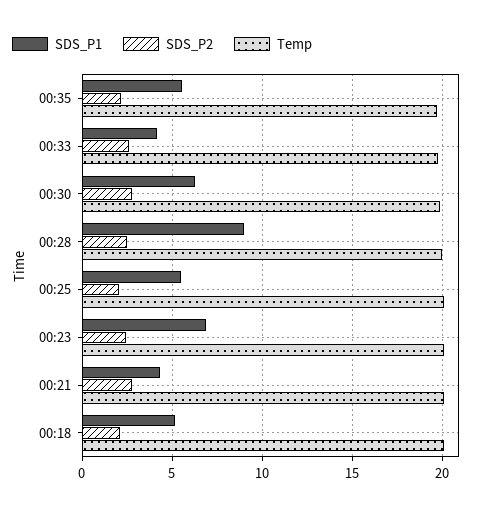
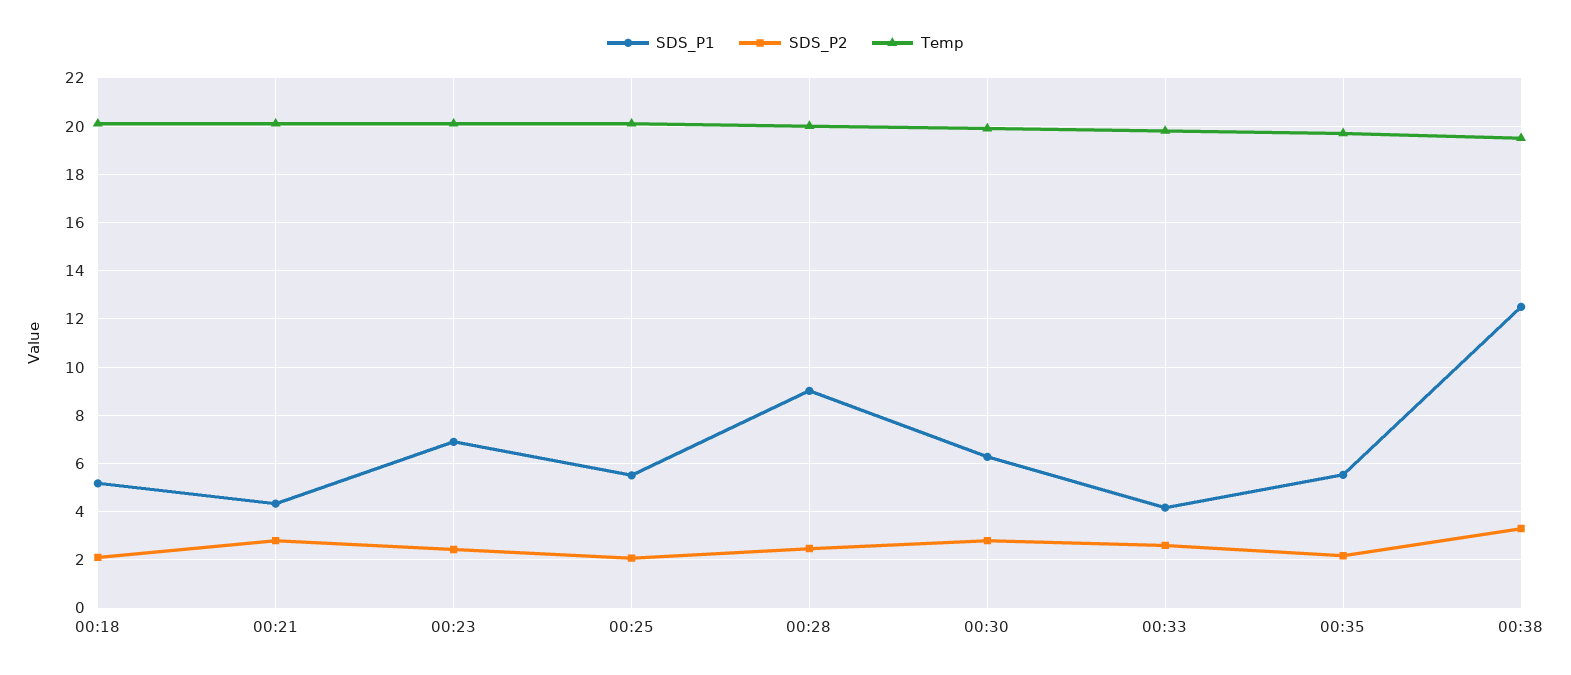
SDS_P1, 00:38: none -> 12.5
SDS_P2, 00:38: none -> 3.25
Temp, 00:38: none -> 19.5

